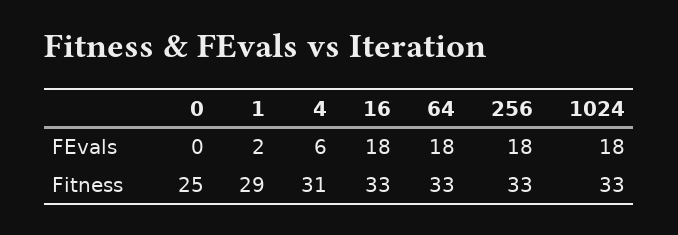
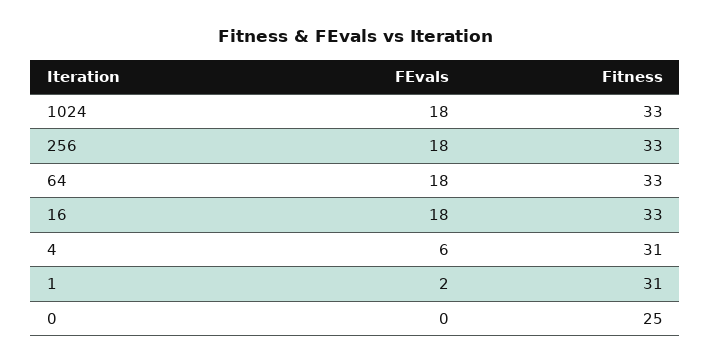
1, Fitness: 29 -> 31

